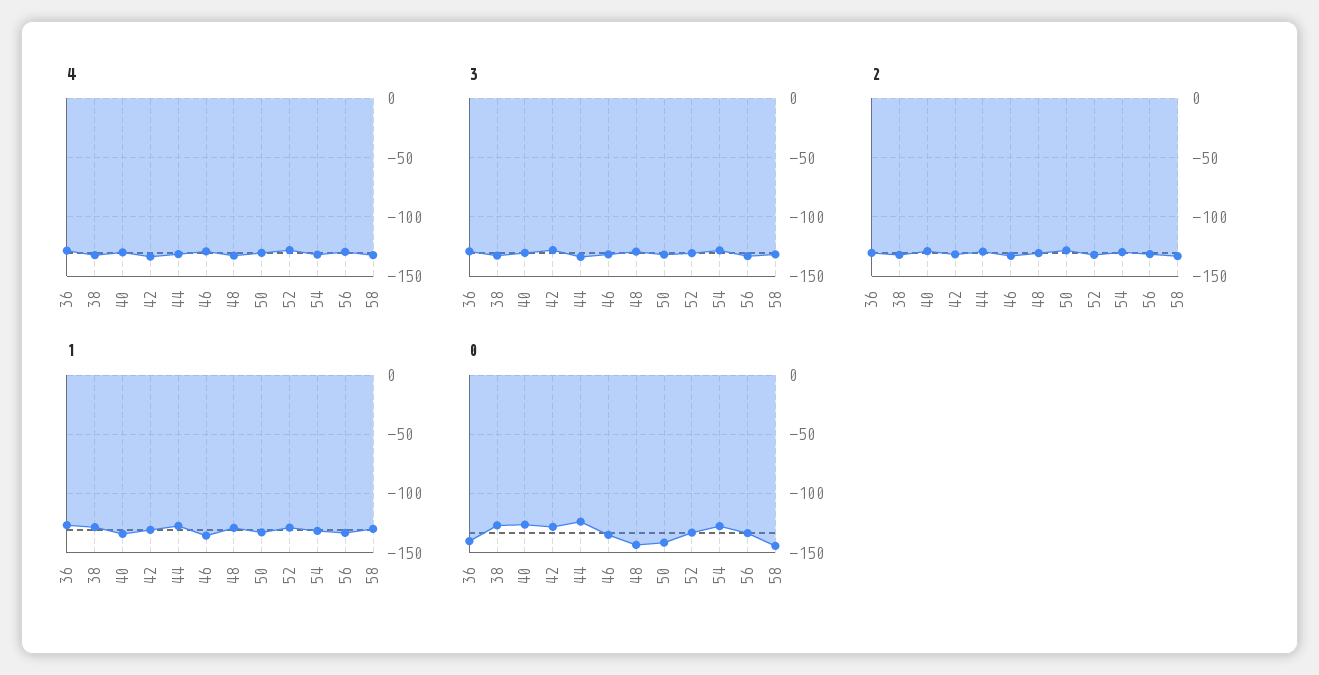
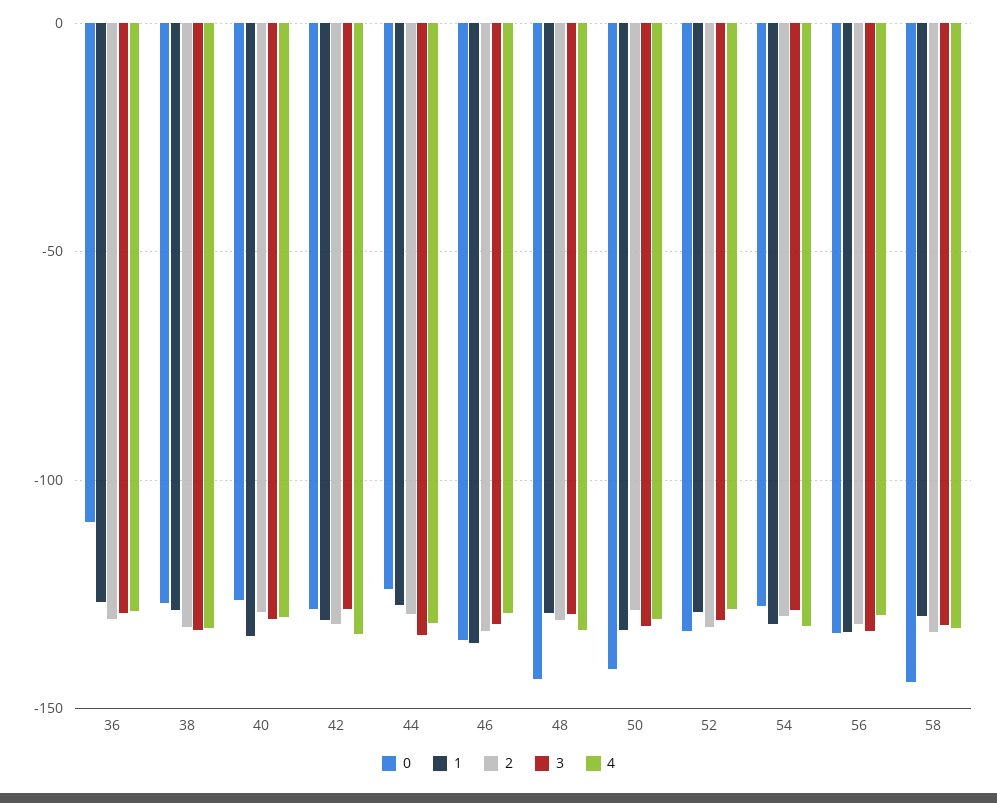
0, 36: -140 -> -110

